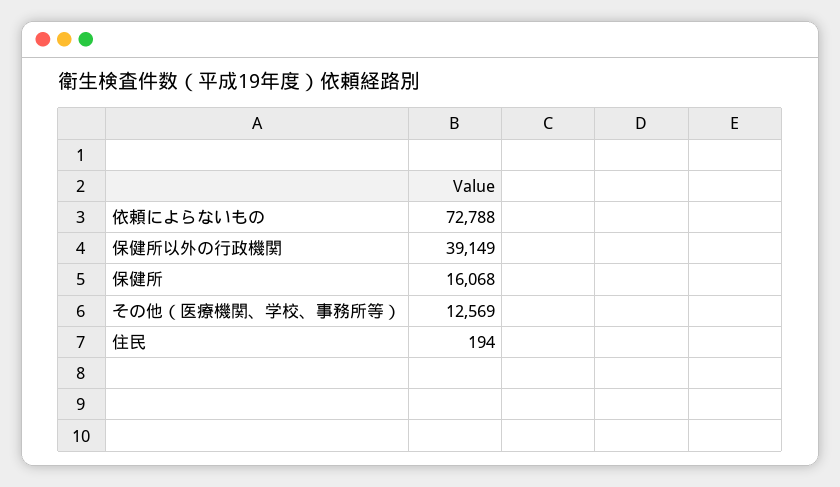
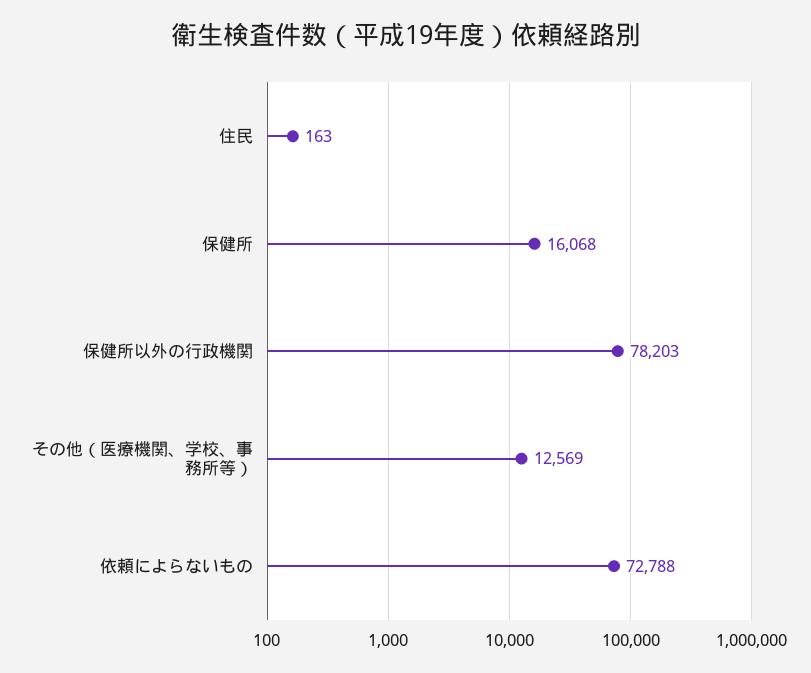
保健所以外の行政機関: 39149 -> 78203
住民: 194 -> 163

